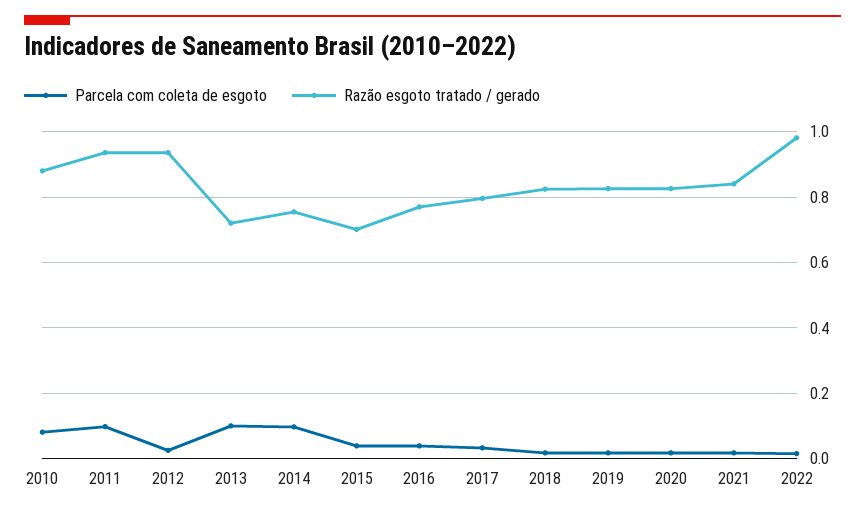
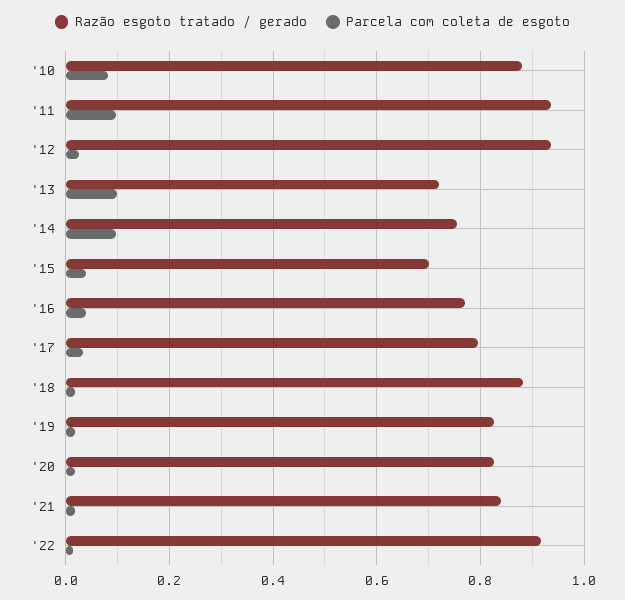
Razão esgoto tratado / gerado, 2018: 0.82 -> 0.88
Razão esgoto tratado / gerado, 2022: 0.98 -> 0.92

